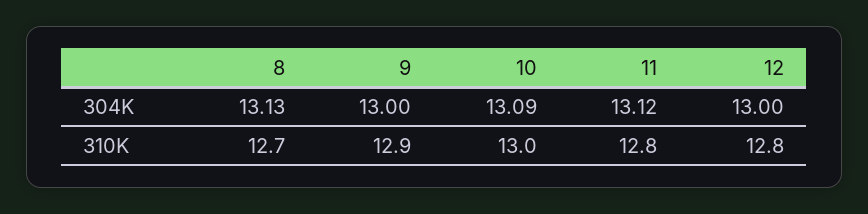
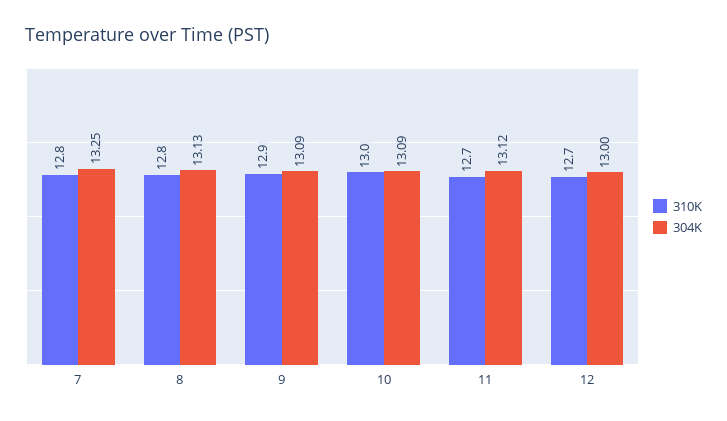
304K, 9: 13 -> 13.09
310K, 8: 12.7 -> 12.8
310K, 11: 12.8 -> 12.7
310K, 12: 12.8 -> 12.7
310K, 7: none -> 12.8
304K, 7: none -> 13.25

